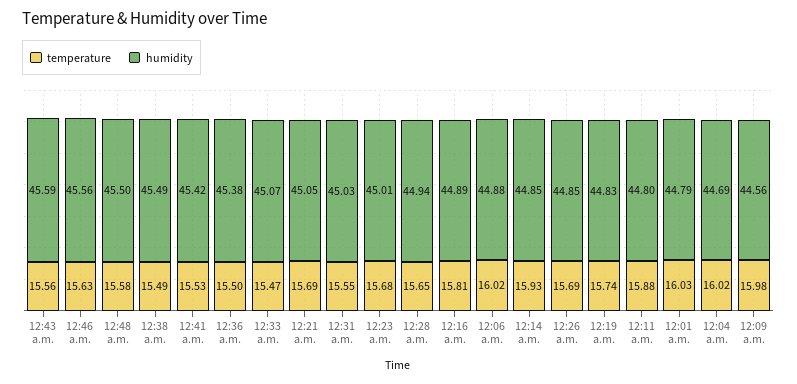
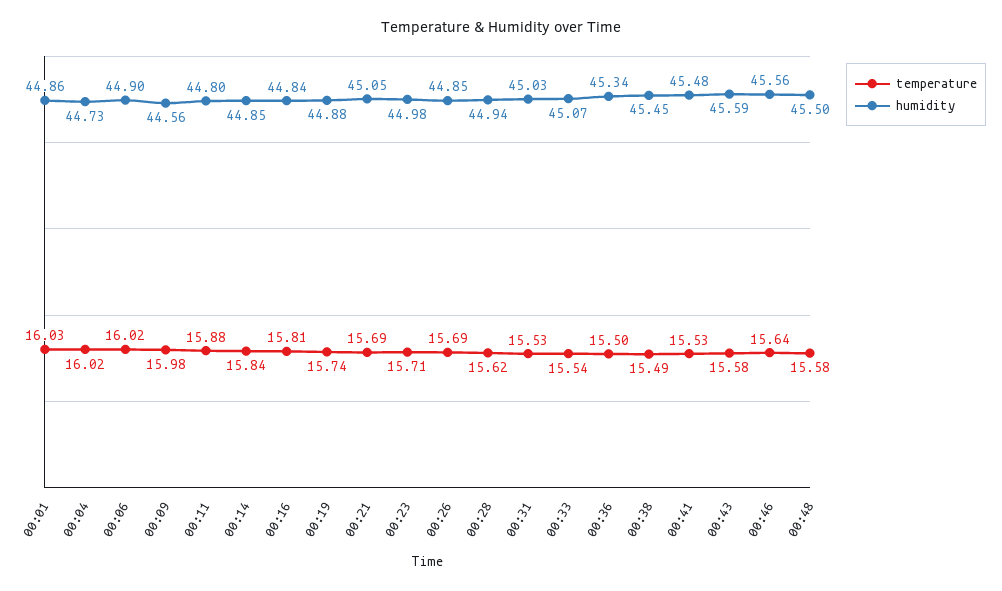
temperature, 12:43 a.m.: 15.56 -> 15.58
temperature, 12:46 a.m.: 15.63 -> 15.64
humidity, 12:38 a.m.: 45.49 -> 45.45
humidity, 12:41 a.m.: 45.42 -> 45.48
humidity, 12:36 a.m.: 45.38 -> 45.34
temperature, 12:33 a.m.: 15.47 -> 15.54
temperature, 12:31 a.m.: 15.55 -> 15.53
temperature, 12:23 a.m.: 15.68 -> 15.71
humidity, 12:23 a.m.: 45.01 -> 44.98
temperature, 12:28 a.m.: 15.65 -> 15.62
humidity, 12:16 a.m.: 44.89 -> 44.84
humidity, 12:06 a.m.: 44.88 -> 44.9
temperature, 12:14 a.m.: 15.93 -> 15.84
humidity, 12:19 a.m.: 44.83 -> 44.88
humidity, 12:01 a.m.: 44.79 -> 44.86
humidity, 12:04 a.m.: 44.69 -> 44.73

